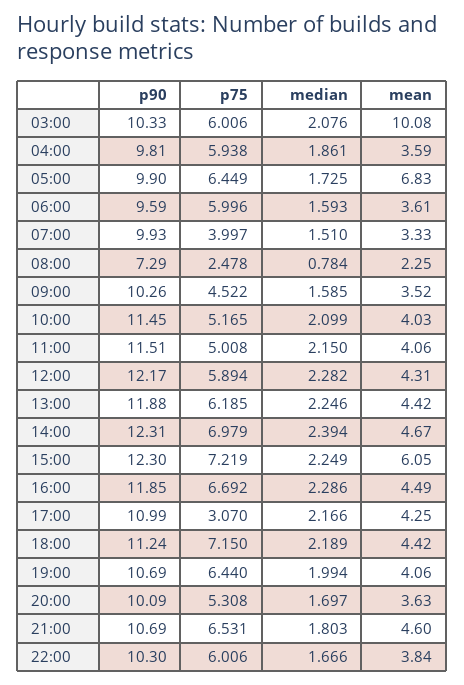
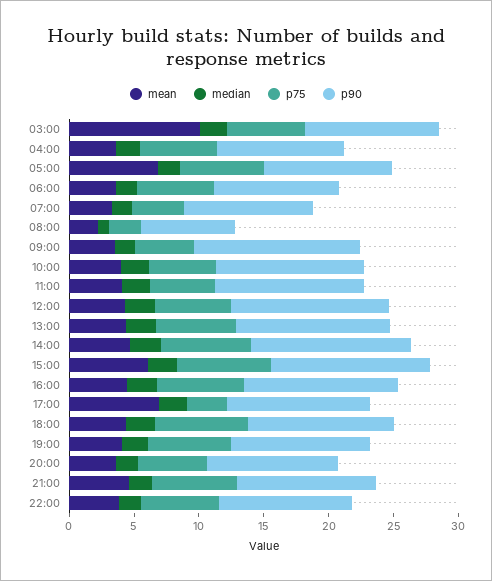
p90, 09:00: 10.26 -> 13
mean, 17:00: 4.25 -> 7

